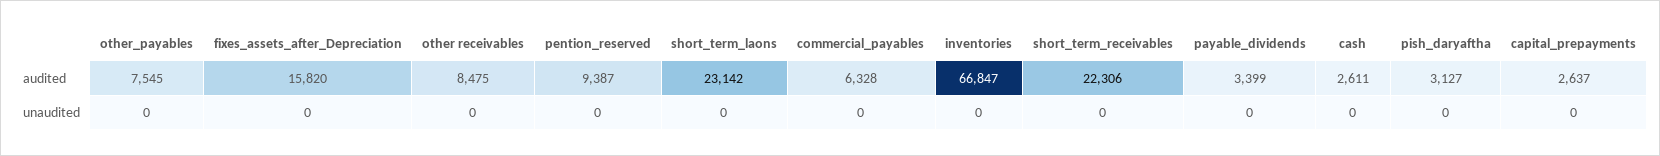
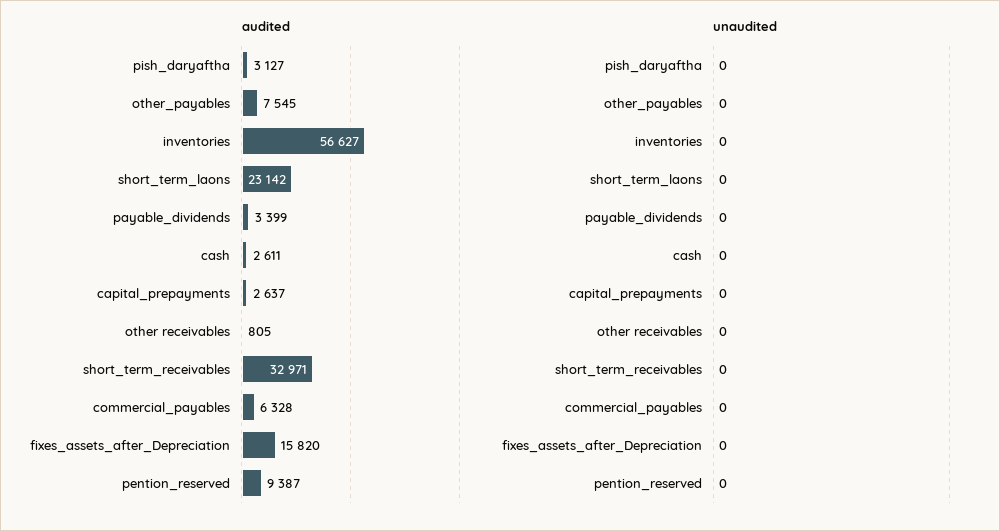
audited, other receivables: 8475 -> 805
audited, inventories: 66847 -> 56627
audited, short_term_receivables: 22306 -> 32971

